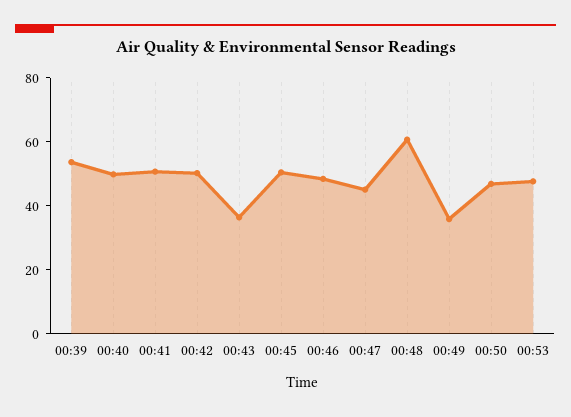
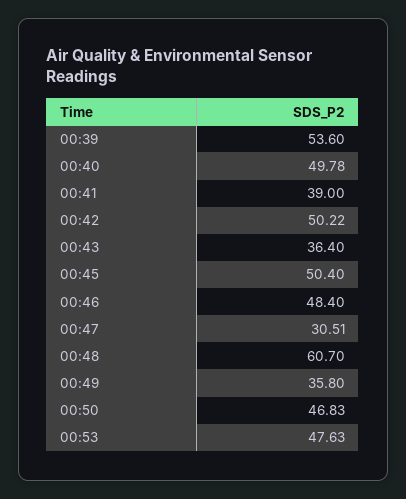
00:41: 50 -> 39
00:47: 45 -> 30.51

